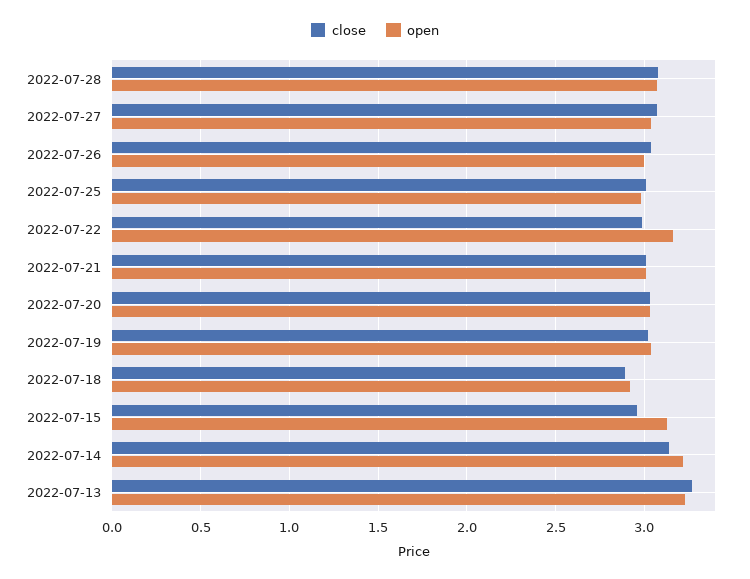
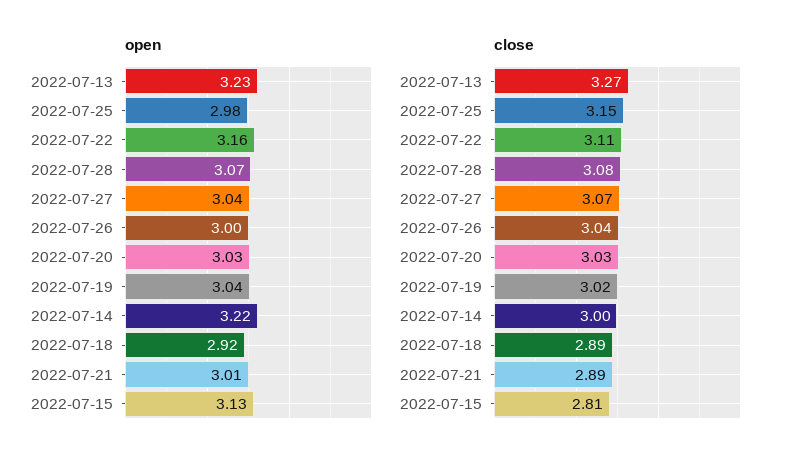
close, 2022-07-25: 3 -> 3.15
close, 2022-07-22: 3 -> 3.11
close, 2022-07-21: 3 -> 2.89
close, 2022-07-15: 2.95 -> 2.81
close, 2022-07-14: 3.15 -> 3

